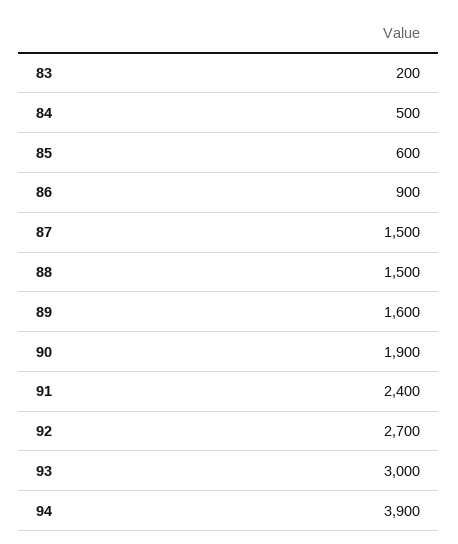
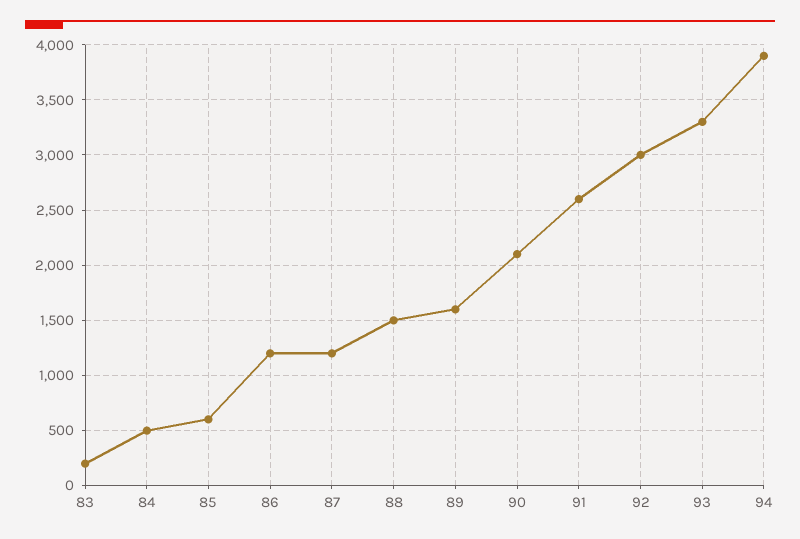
86: 900 -> 1200
87: 1500 -> 1200
90: 1900 -> 2100
91: 2400 -> 2600
92: 2700 -> 3000
93: 3000 -> 3300

